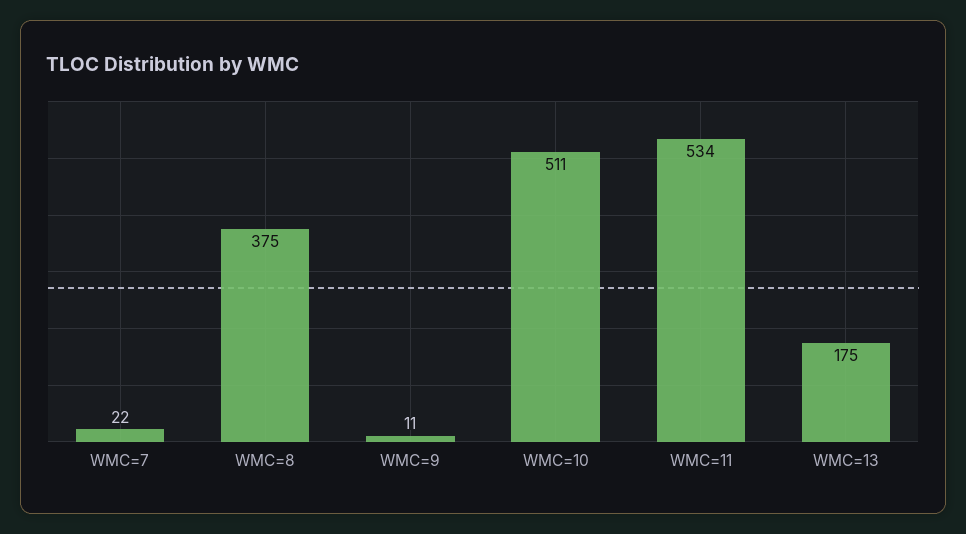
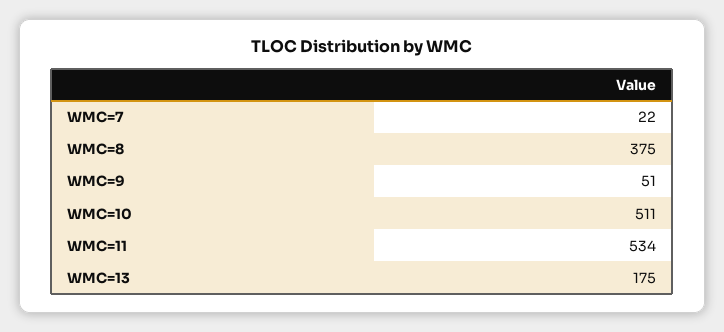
WMC=9: 11 -> 51

